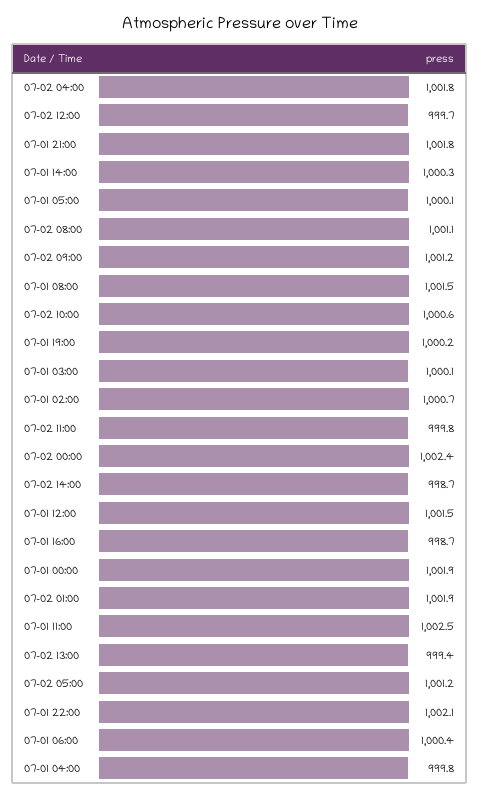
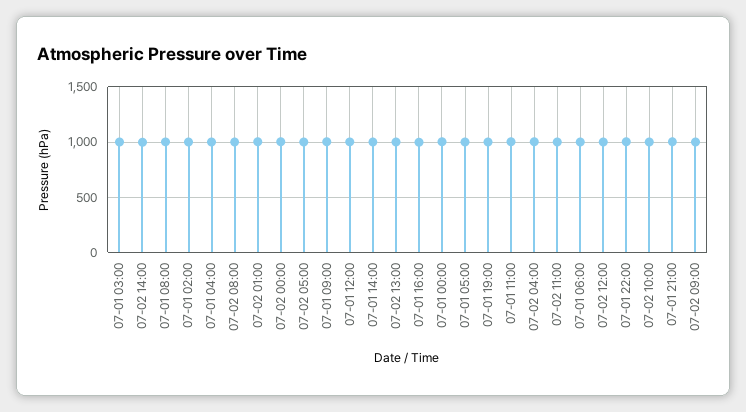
07-01 09:00: none -> 1000

